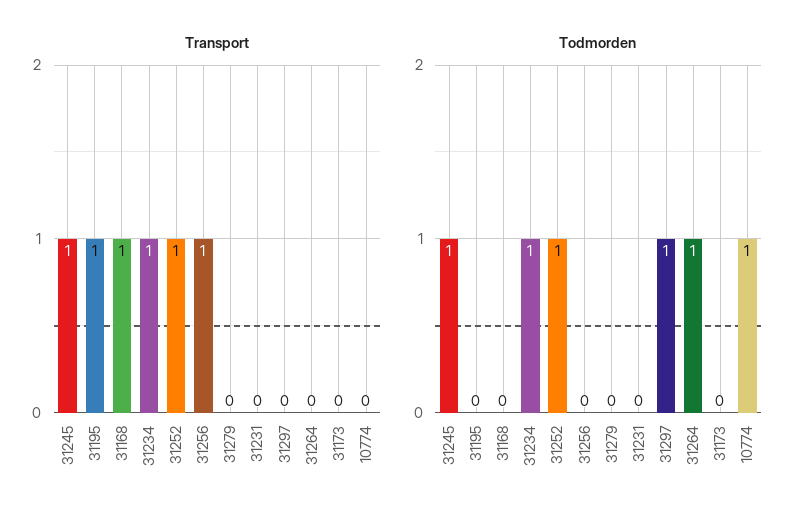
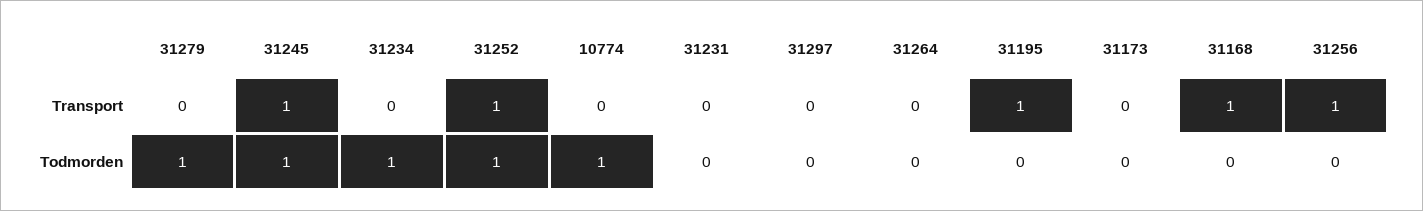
Transport, 31234: 1 -> 0
Todmorden, 31279: 0 -> 1
Todmorden, 31297: 1 -> 0
Todmorden, 31264: 1 -> 0

